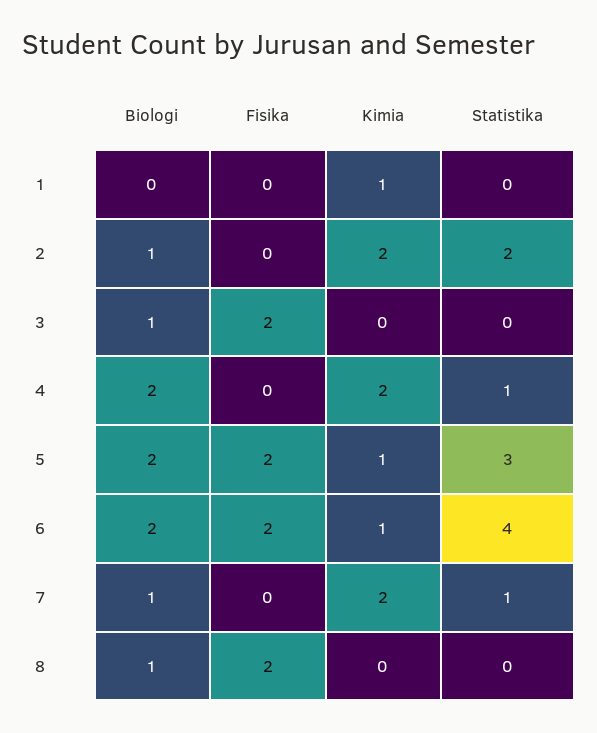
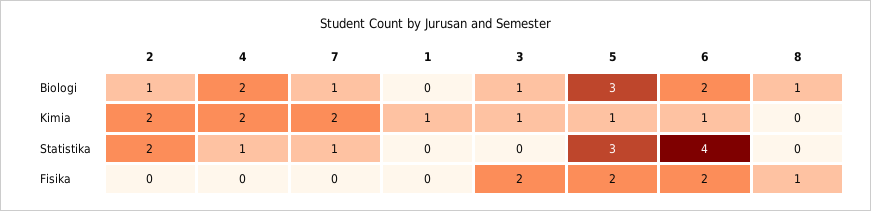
Kimia, 3: 0 -> 1
Biologi, 5: 2 -> 3
Fisika, 8: 2 -> 1

